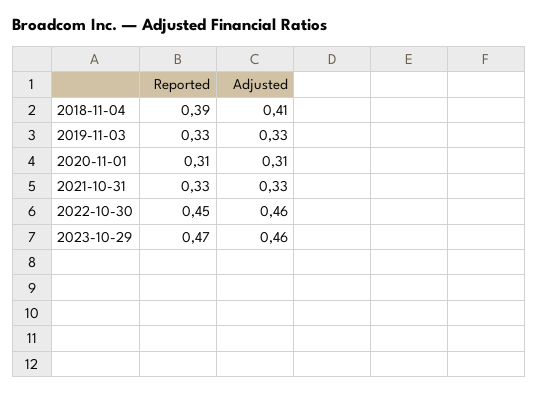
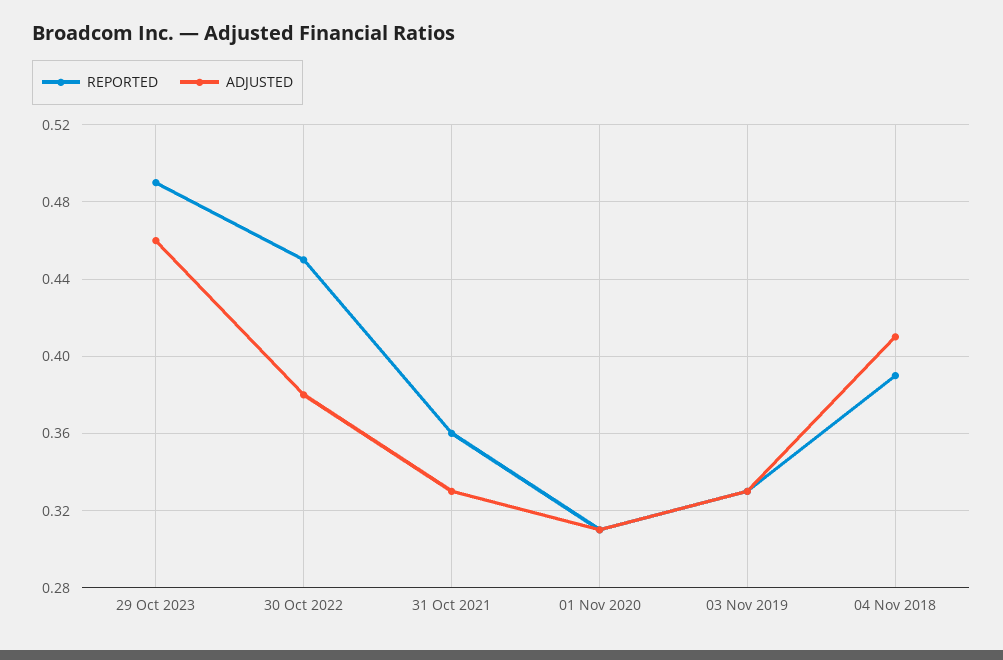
Reported, 2021-10-31: 0.33 -> 0.36
Adjusted, 2022-10-30: 0.46 -> 0.38
Reported, 2023-10-29: 0.47 -> 0.49

